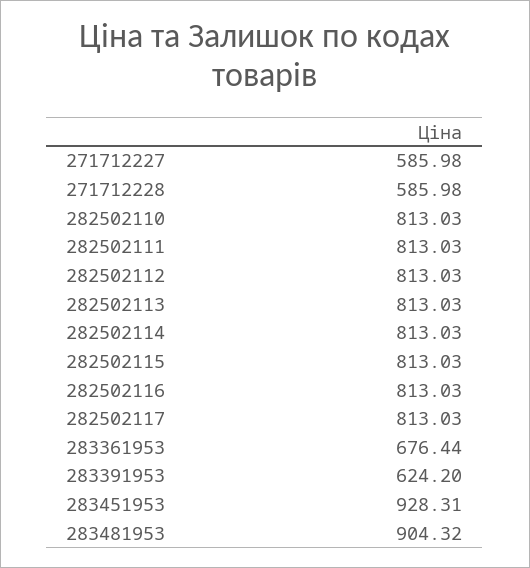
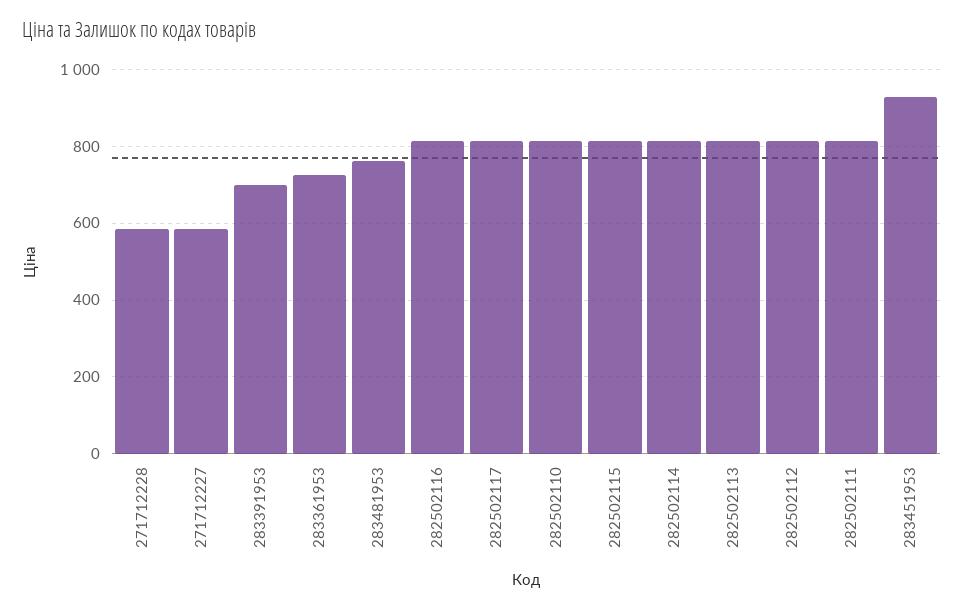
283361953: 676.44 -> 720
283391953: 624.2 -> 700
283481953: 904.32 -> 760

